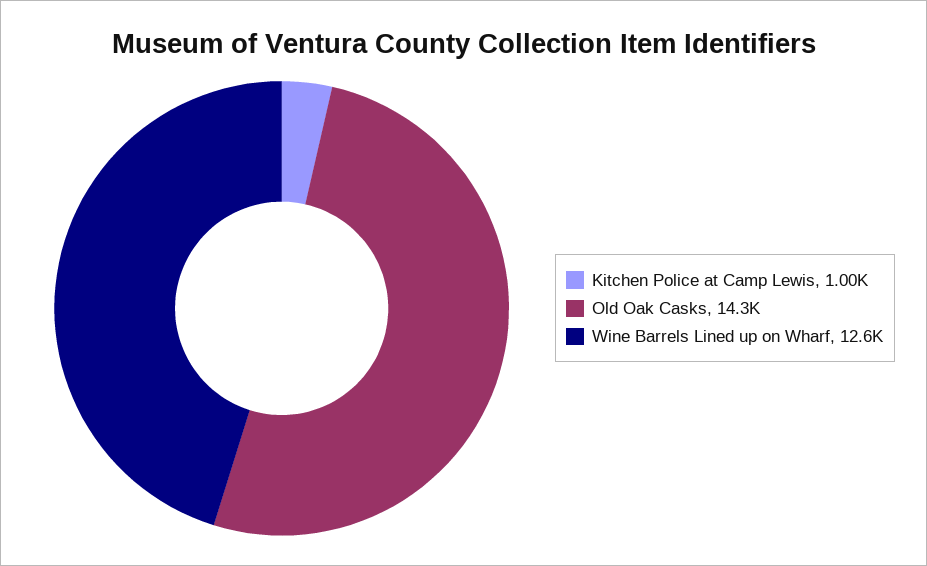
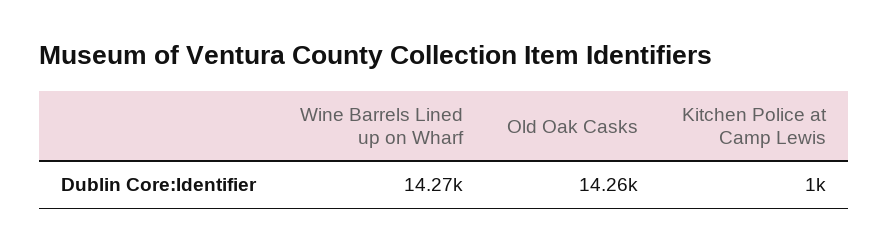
Wine Barrels Lined up on Wharf: 12600 -> 14270

